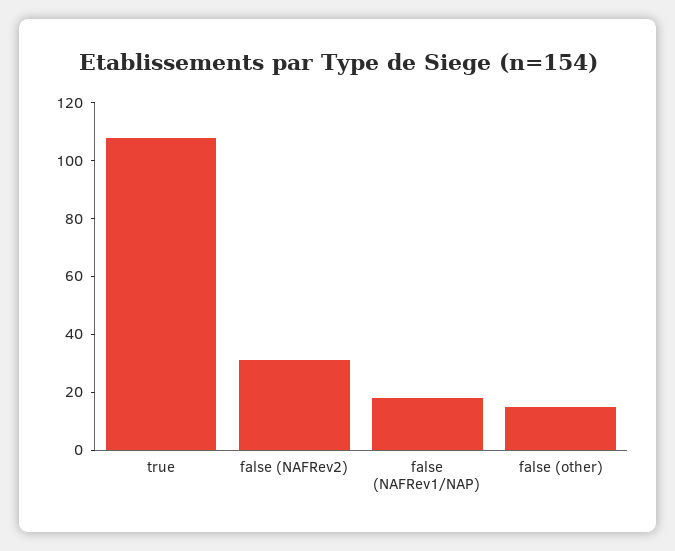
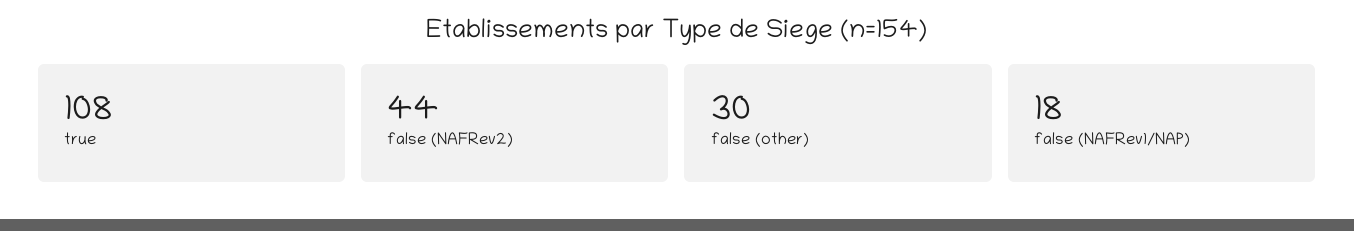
false (NAFRev2): 30 -> 44
false (other): 15 -> 30

